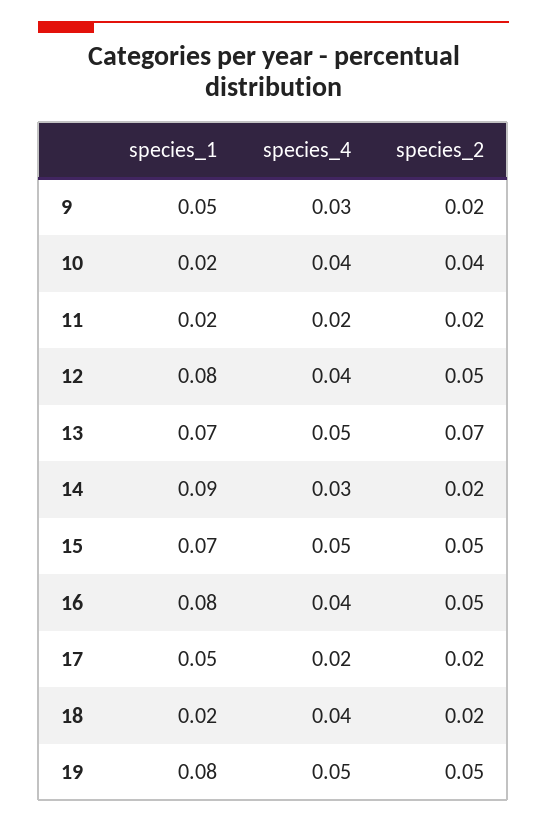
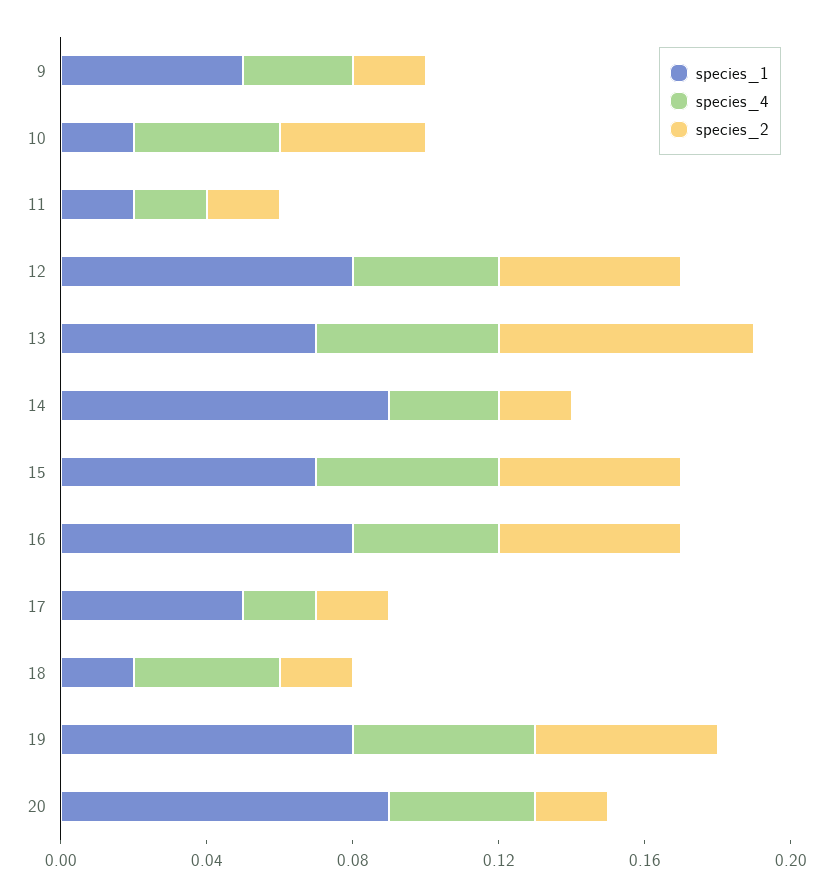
species_1, 20: none -> 0.09
species_4, 20: none -> 0.04
species_2, 20: none -> 0.02

